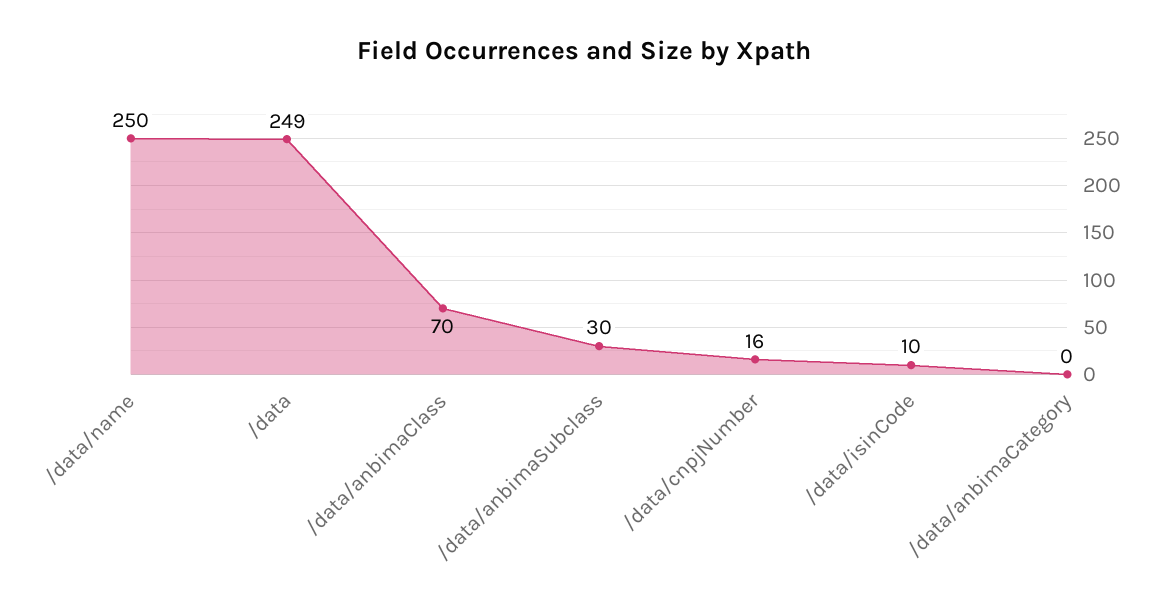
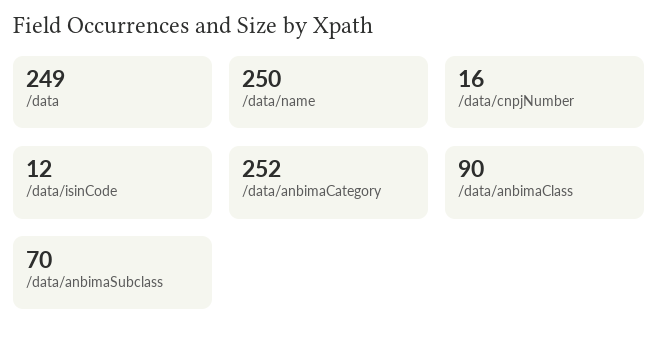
/data/anbimaClass: 70 -> 90
/data/anbimaSubclass: 30 -> 70
/data/isinCode: 10 -> 12
/data/anbimaCategory: 0 -> 252

